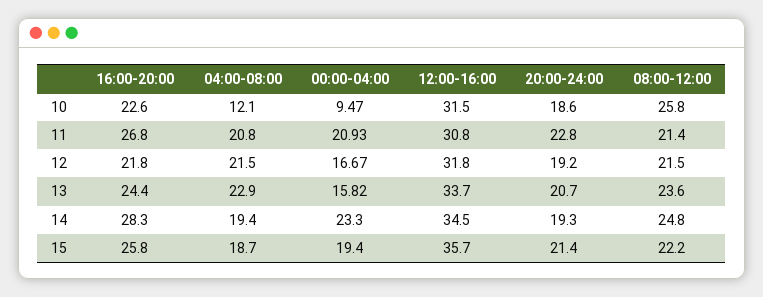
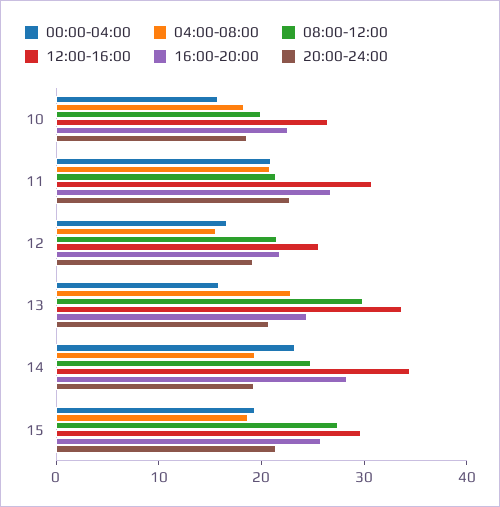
04:00-08:00, 10: 12.1 -> 18
00:00-04:00, 10: 9.47 -> 16
12:00-16:00, 10: 31.5 -> 26
08:00-12:00, 10: 25.8 -> 20
04:00-08:00, 12: 21.5 -> 16
12:00-16:00, 12: 31.8 -> 26
08:00-12:00, 13: 23.6 -> 30
12:00-16:00, 15: 35.7 -> 30
08:00-12:00, 15: 22.2 -> 28

